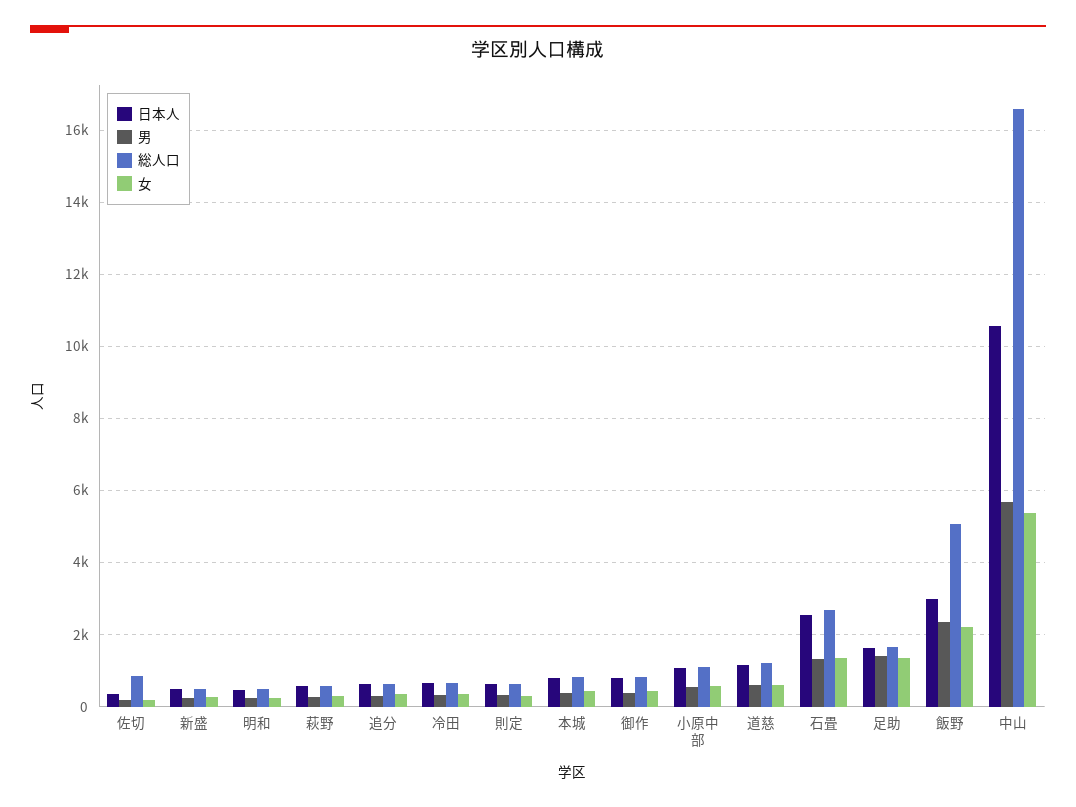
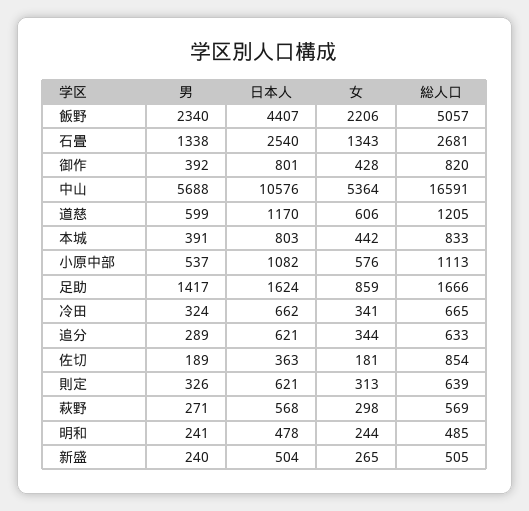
女, 足助: 1400 -> 859
日本人, 飯野: 3000 -> 4407

